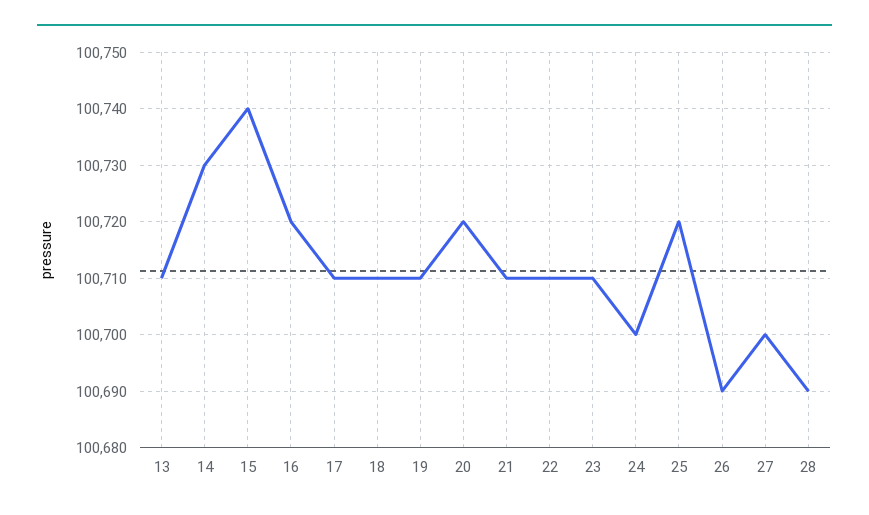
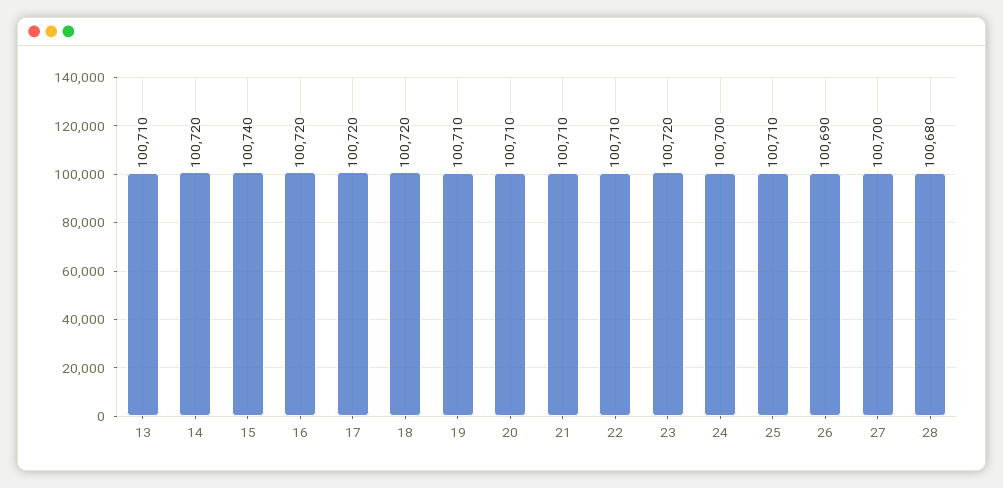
14: 100730 -> 100720
17: 100710 -> 100720
18: 100710 -> 100720
20: 100720 -> 100710
23: 100710 -> 100720
25: 100720 -> 100710
28: 100690 -> 100680

